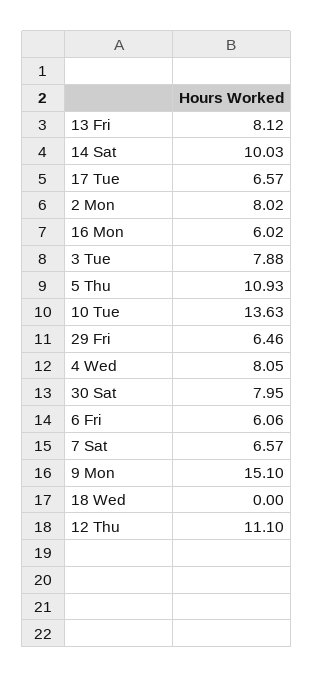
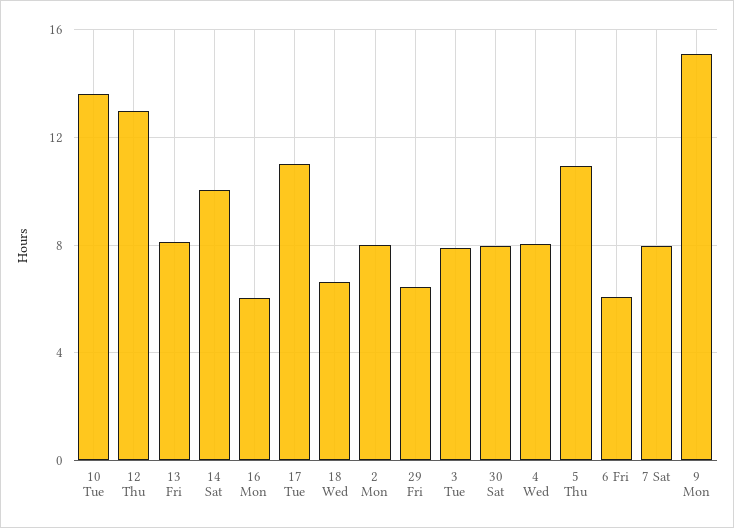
17 Tue: 6.57 -> 11
7 Sat: 6.57 -> 8
18 Wed: 0 -> 6.5
12 Thu: 11.1 -> 13

